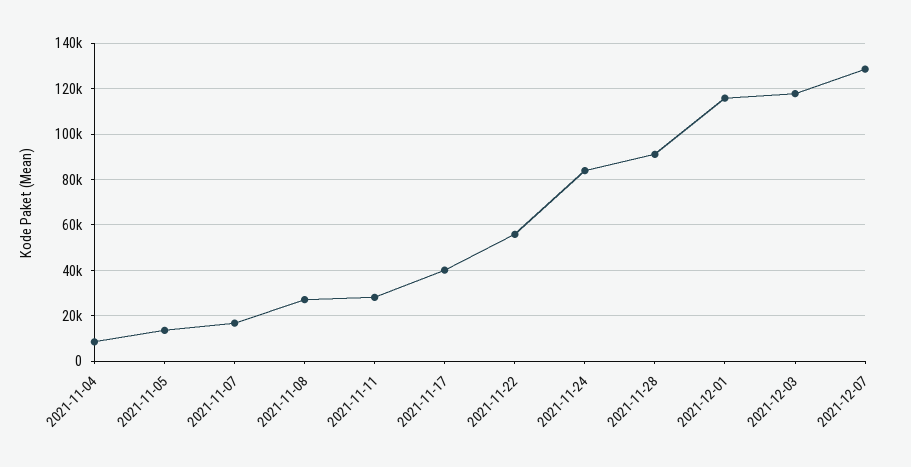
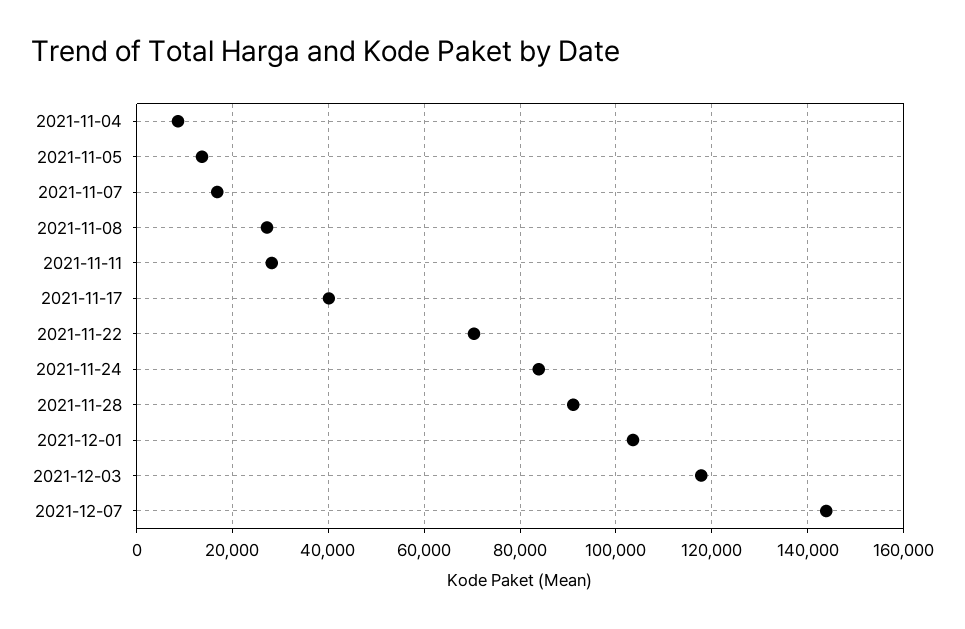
2021-11-22: 55000 -> 70000
2021-12-01: 115000 -> 104000
2021-12-07: 130000 -> 144000

